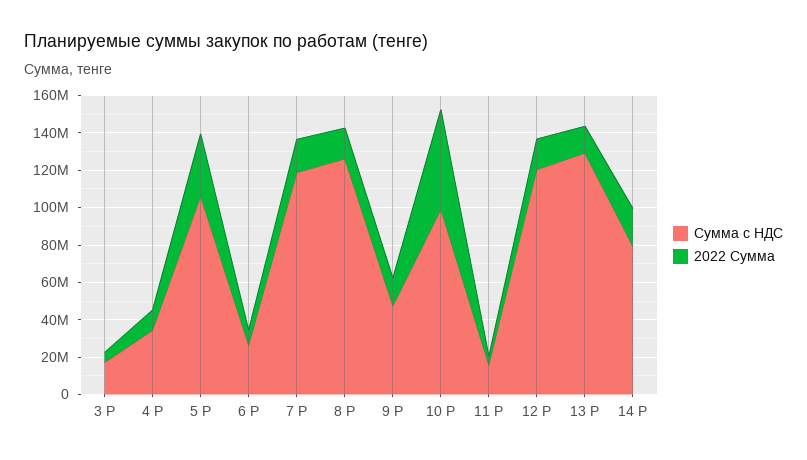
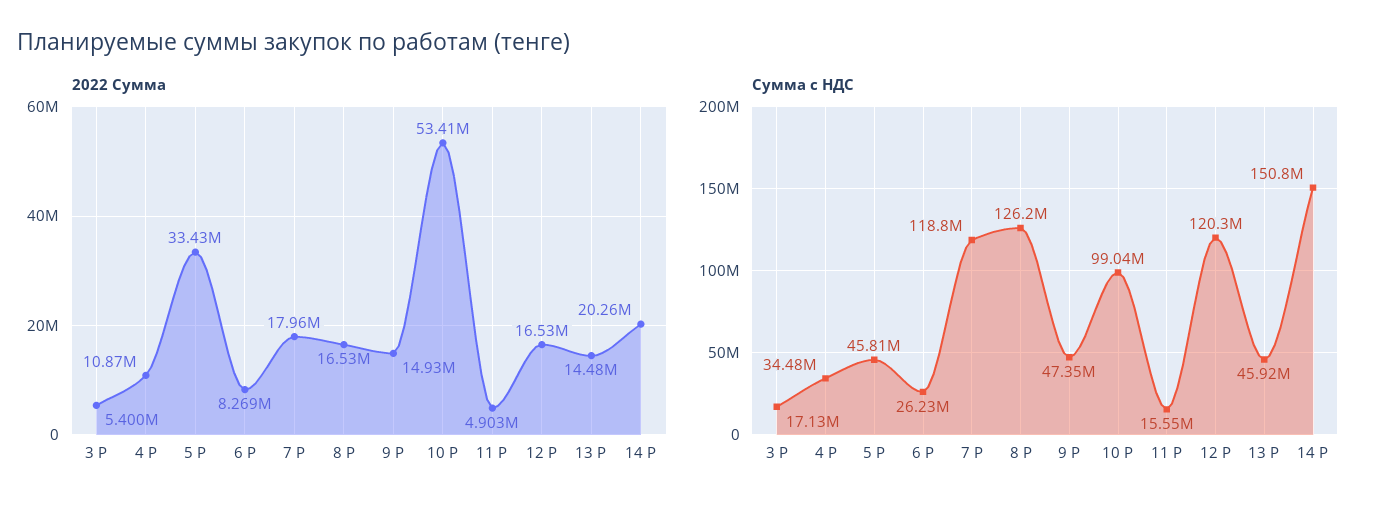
Сумма с НДС, 5 Р: 105000000 -> 45810000
Сумма с НДС, 13 Р: 130000000 -> 45920000
Сумма с НДС, 14 Р: 80000000 -> 150800000

